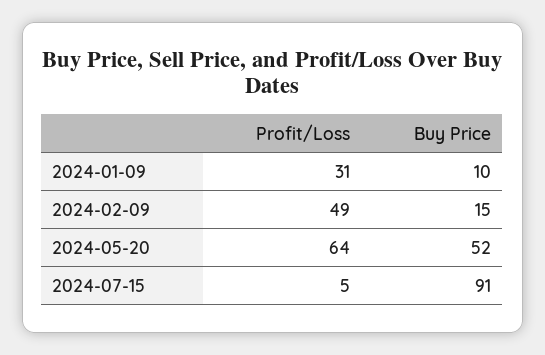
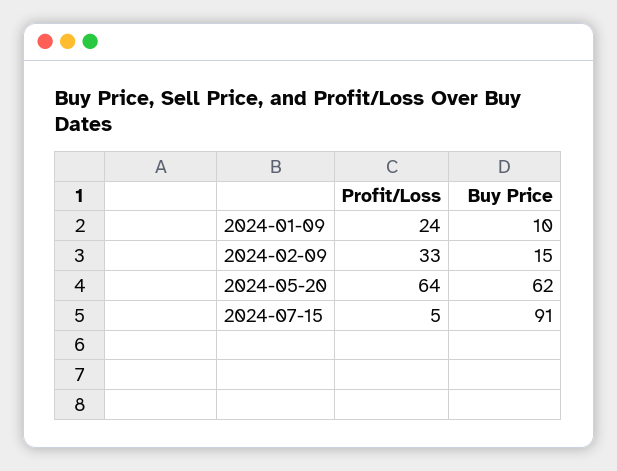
Profit/Loss, 2024-01-09: 31 -> 24
Profit/Loss, 2024-02-09: 49 -> 33
Buy Price, 2024-05-20: 52 -> 62

